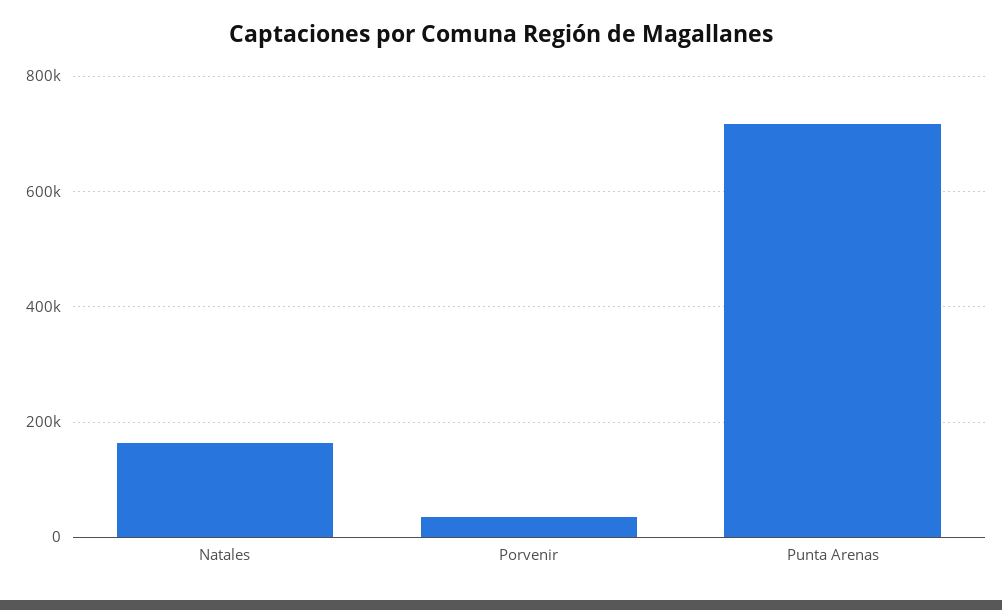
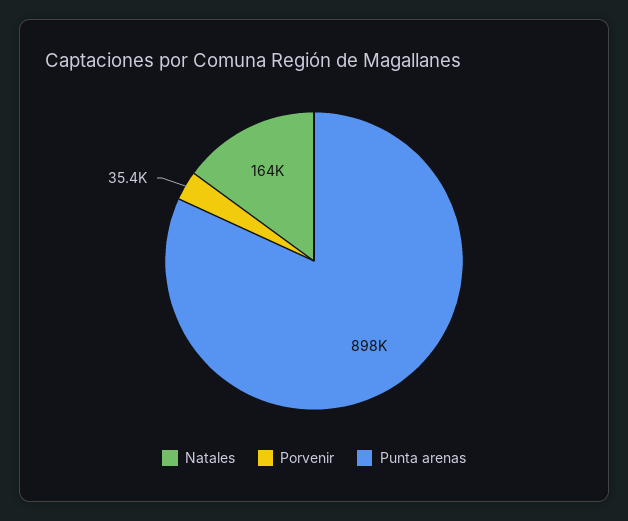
Punta Arenas: 720000 -> 898000

